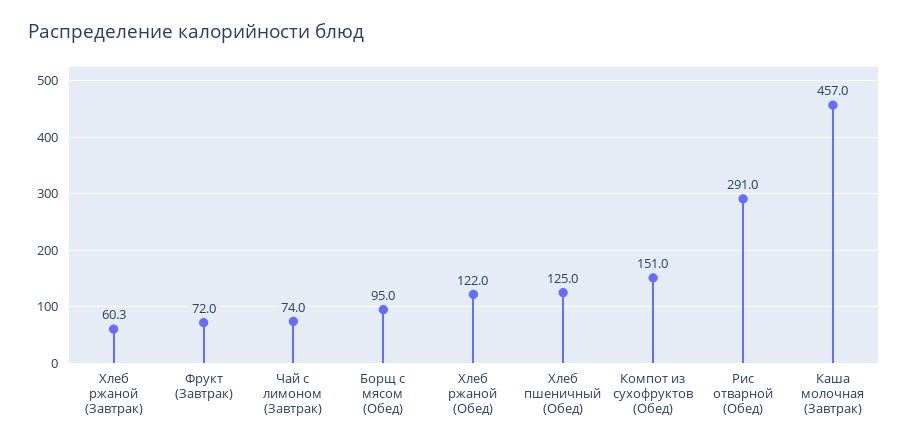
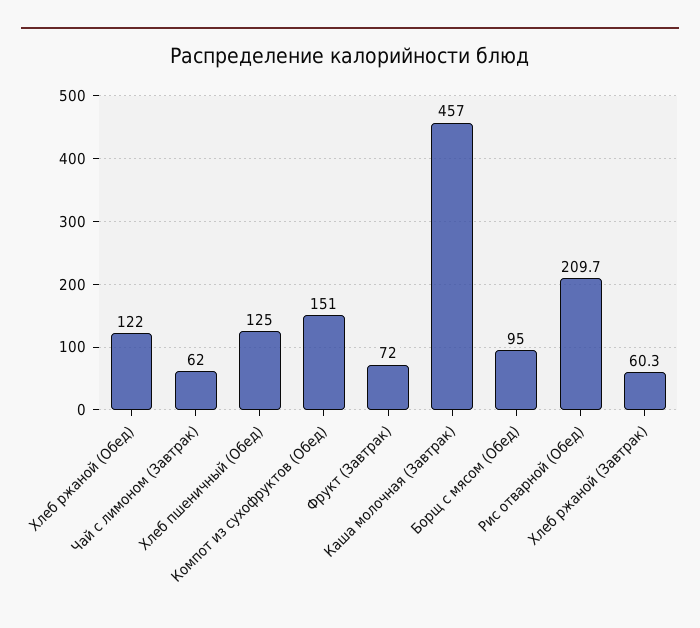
Чай с лимоном (Завтрак): 74 -> 62
Рис отварной (Обед): 291 -> 209.7

